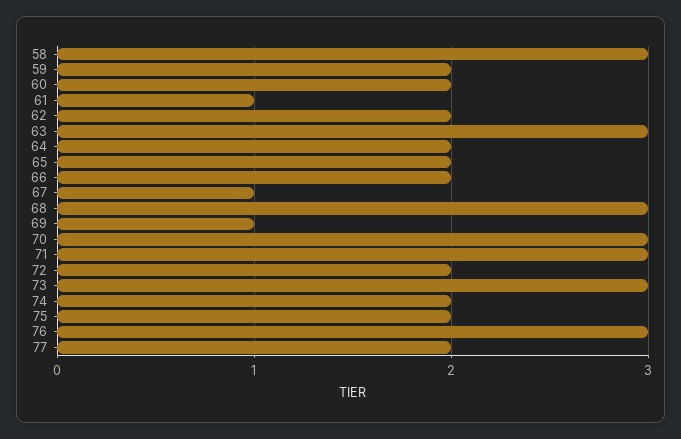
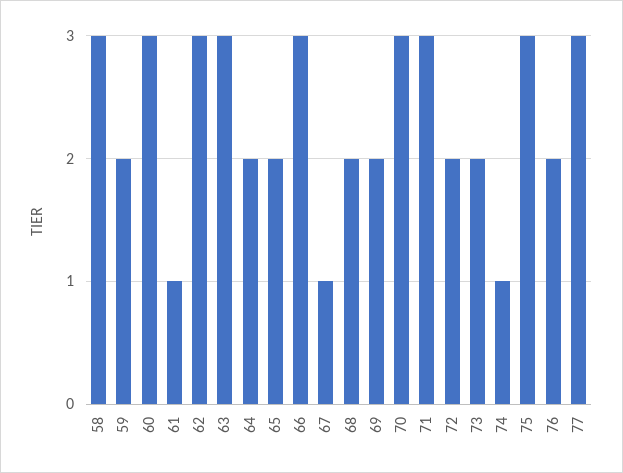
60: 2 -> 3
62: 2 -> 3
66: 2 -> 3
68: 3 -> 2
69: 1 -> 2
73: 3 -> 2
74: 2 -> 1
75: 2 -> 3
76: 3 -> 2
77: 2 -> 3

